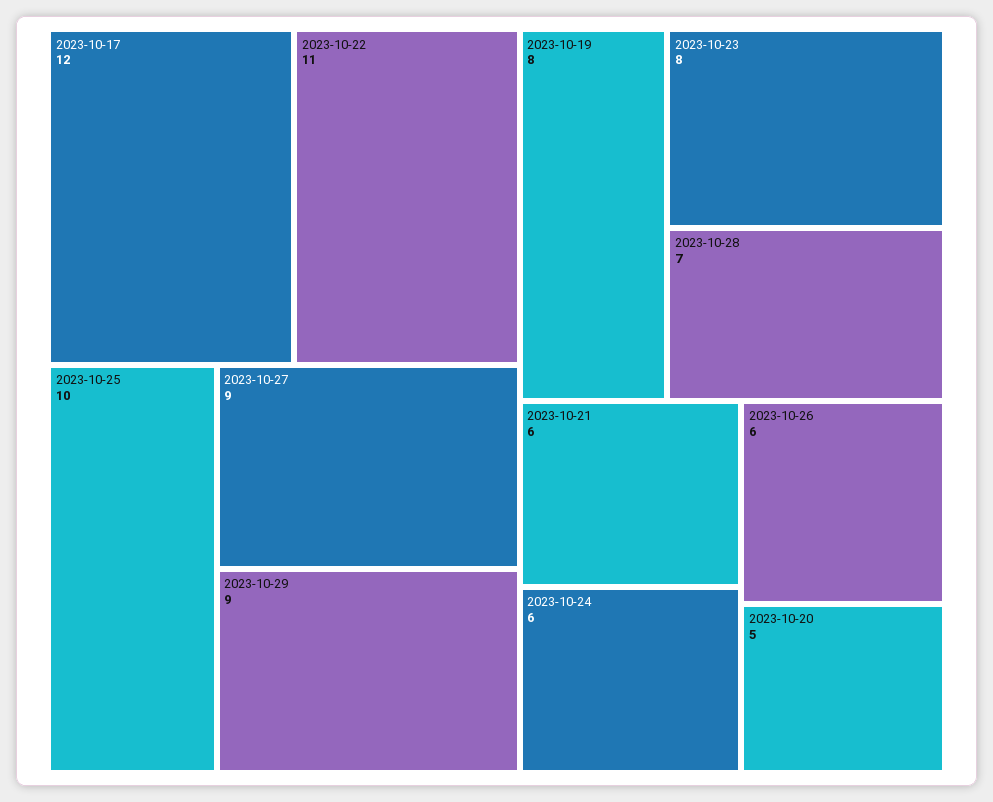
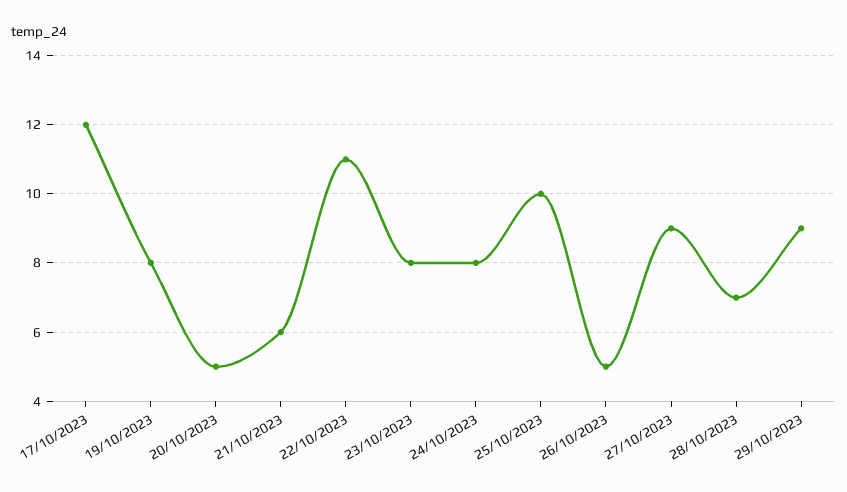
2023-10-24: 6 -> 8
2023-10-26: 6 -> 5

